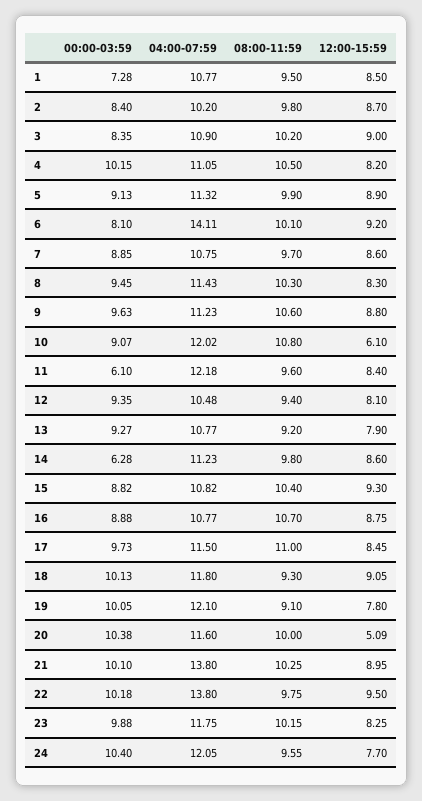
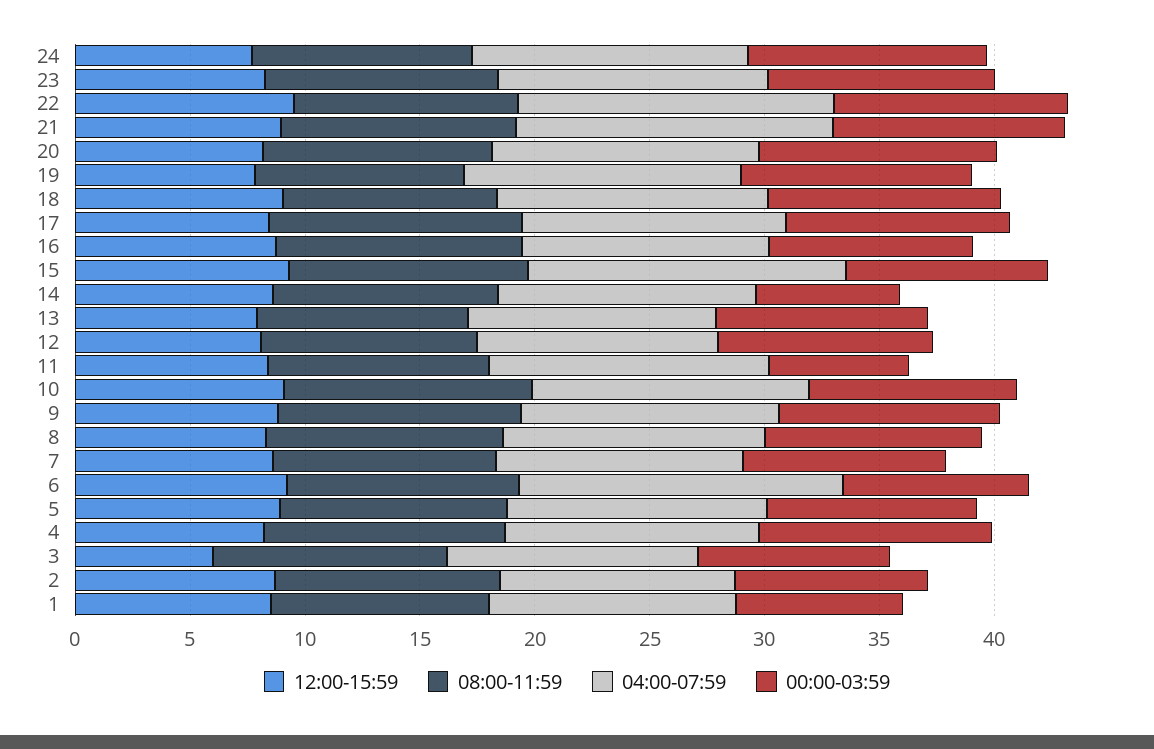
12:00-15:59, 3: 9 -> 6
12:00-15:59, 10: 6.1 -> 9
04:00-07:59, 15: 10.82 -> 14
12:00-15:59, 20: 5.09 -> 8

